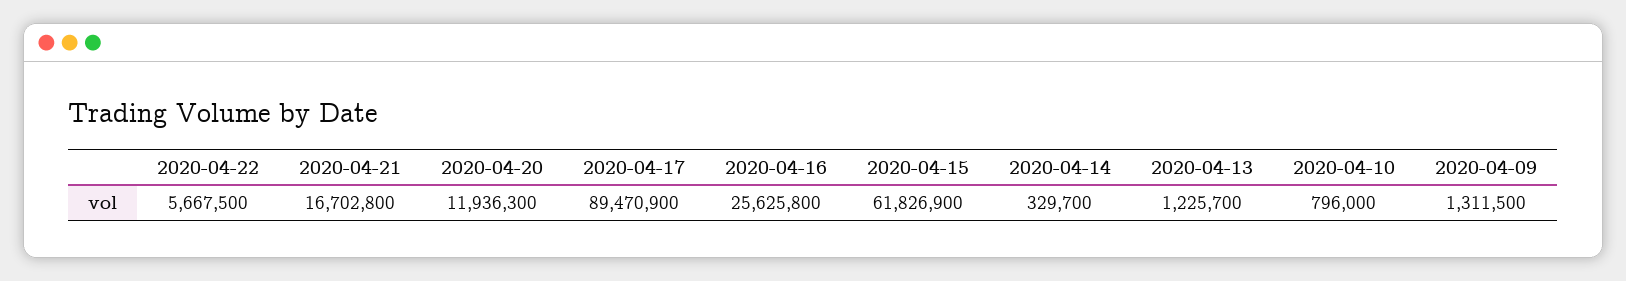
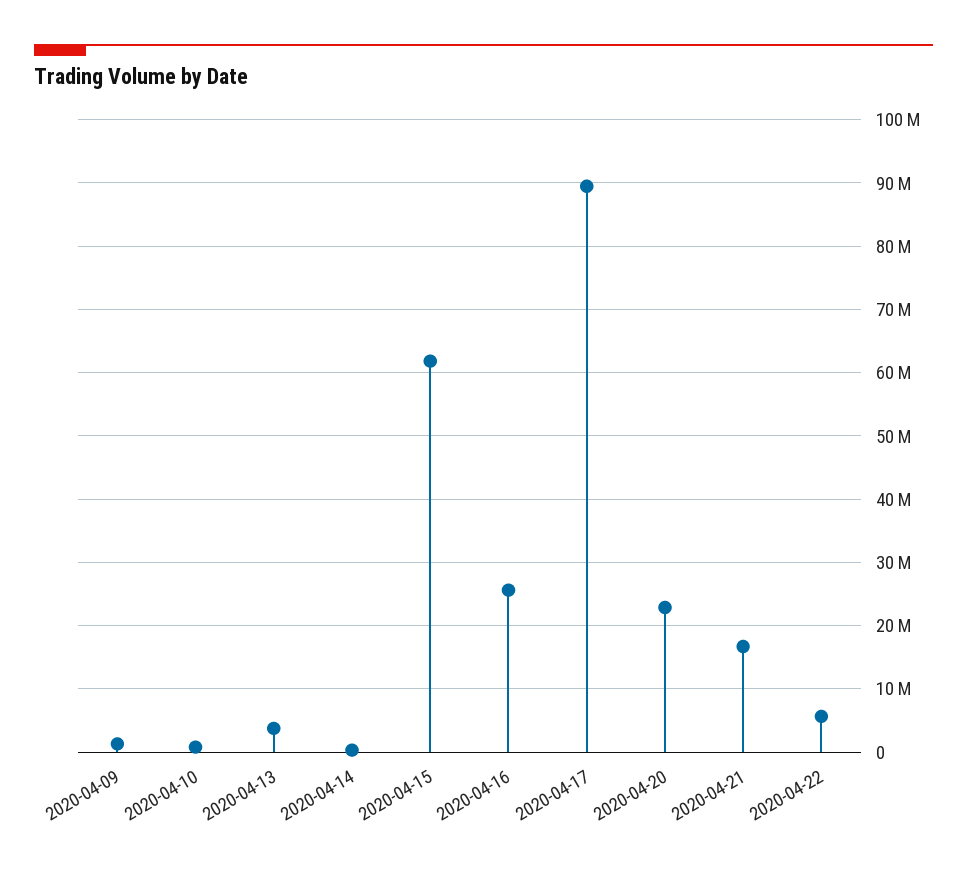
2020-04-20: 11936300 -> 23000000
2020-04-13: 1225700 -> 4000000

